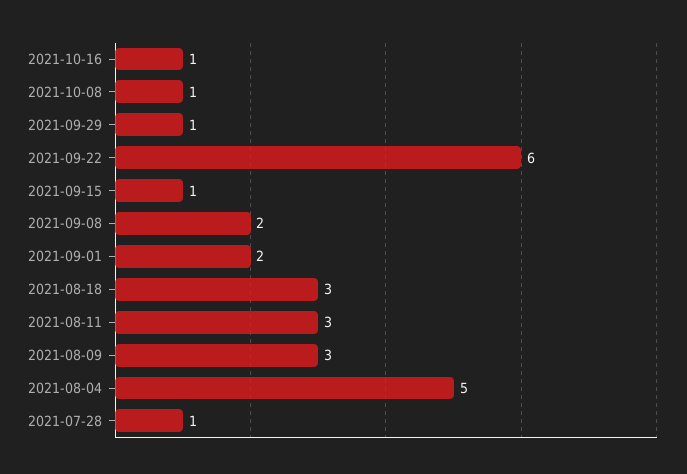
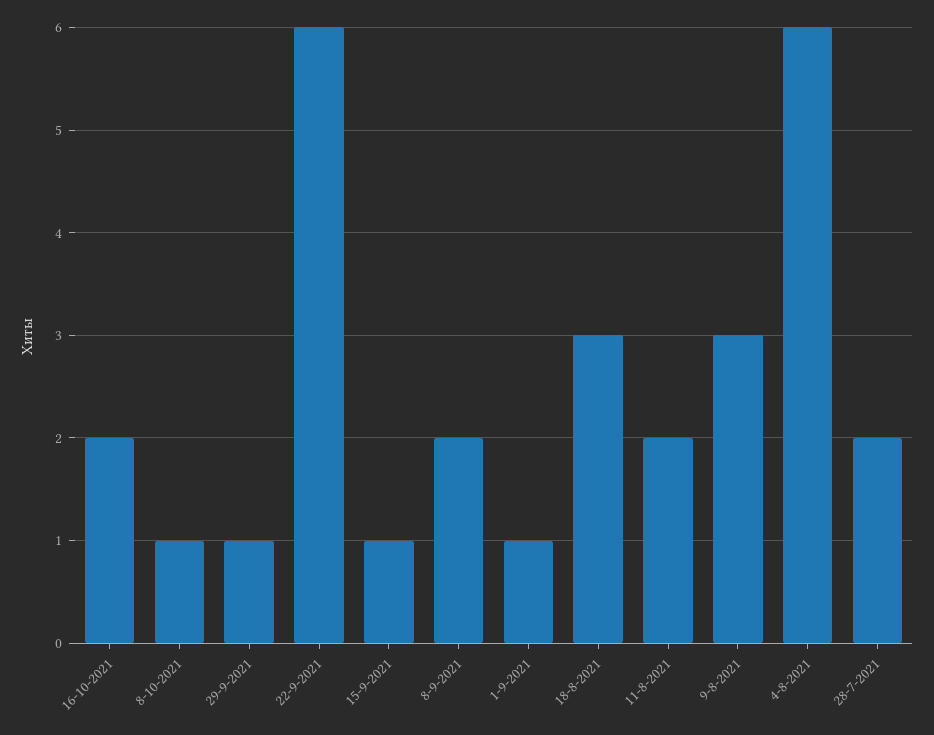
2021-10-16: 1 -> 2
2021-09-01: 2 -> 1
2021-08-11: 3 -> 2
2021-08-04: 5 -> 6
2021-07-28: 1 -> 2

